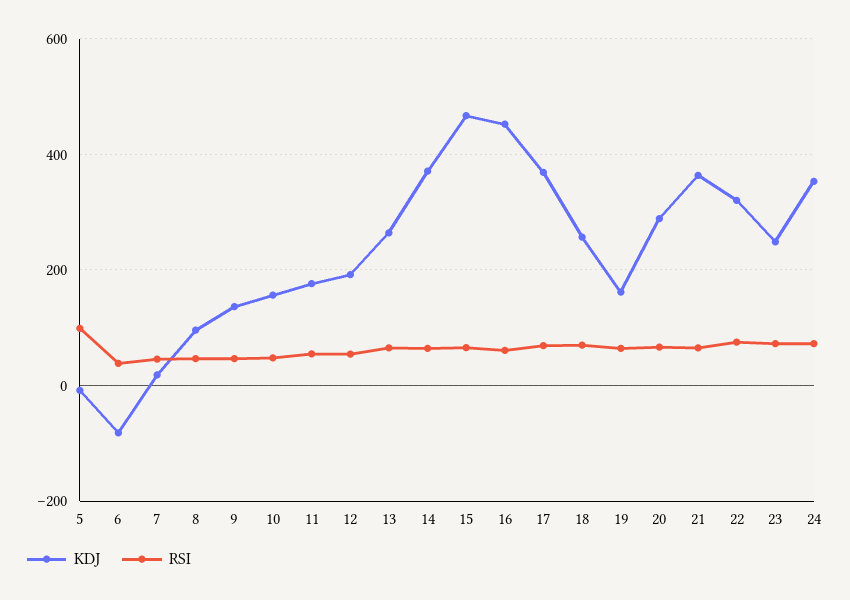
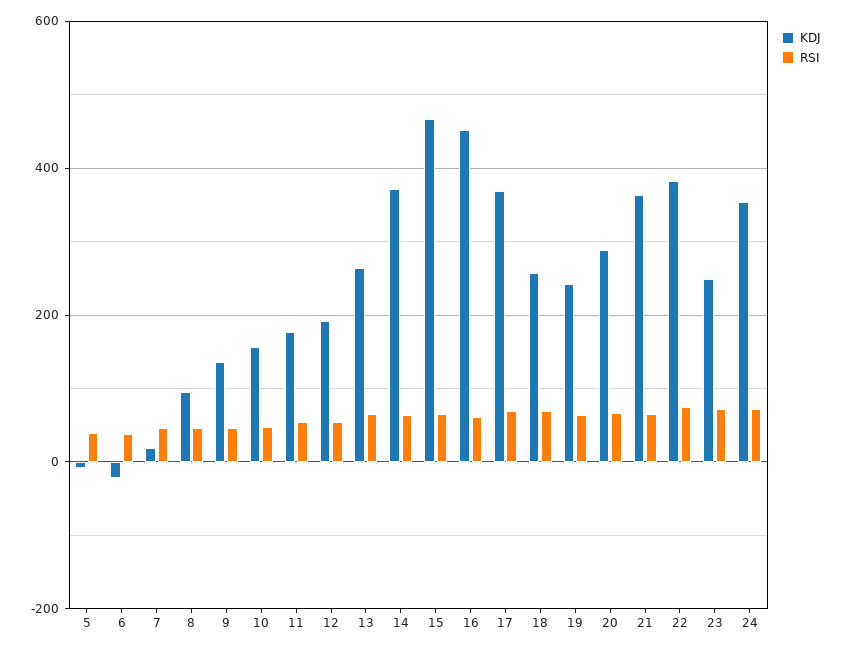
RSI, 5: 100 -> 40
KDJ, 6: -80 -> -20
KDJ, 19: 160 -> 240
KDJ, 22: 320 -> 380

